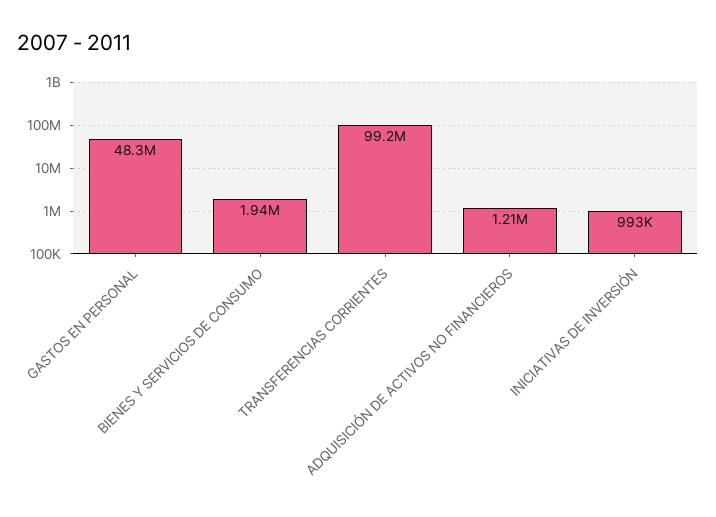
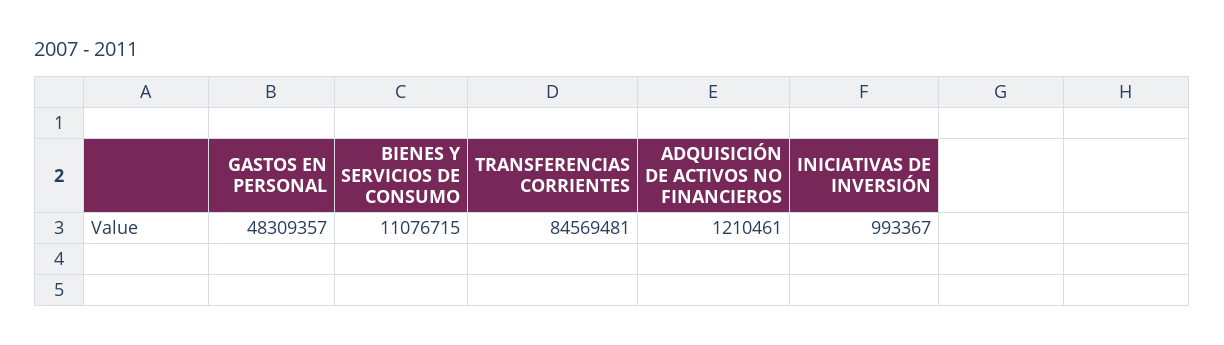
BIENES Y SERVICIOS DE CONSUMO: 1940000 -> 11076715
TRANSFERENCIAS CORRIENTES: 99200000 -> 84569481

